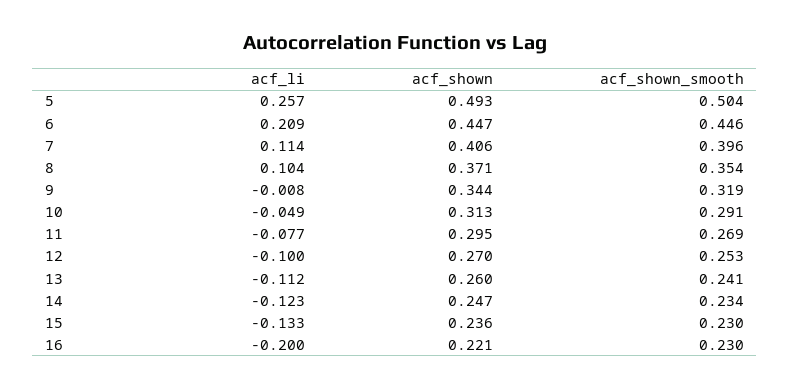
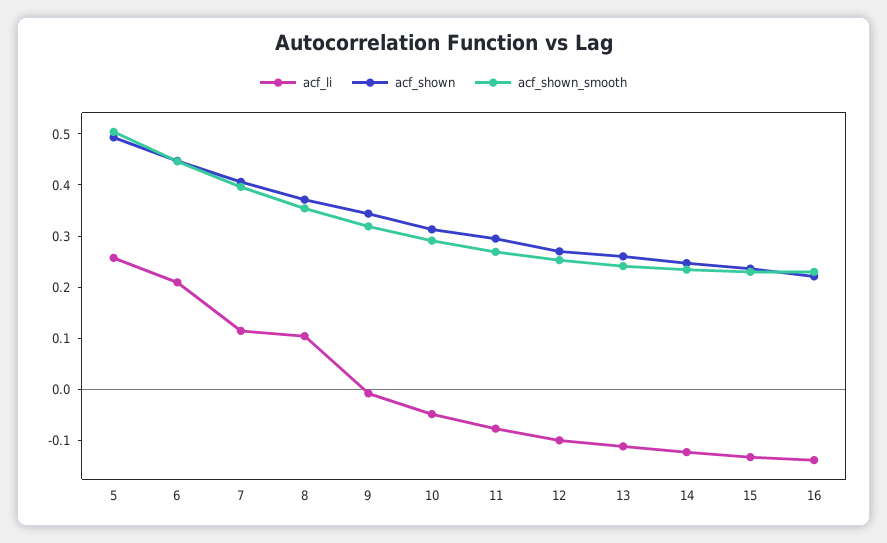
acf_li, 16: -0.2 -> -0.14

